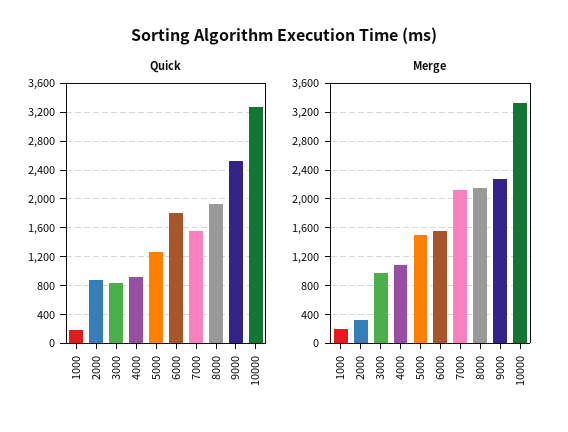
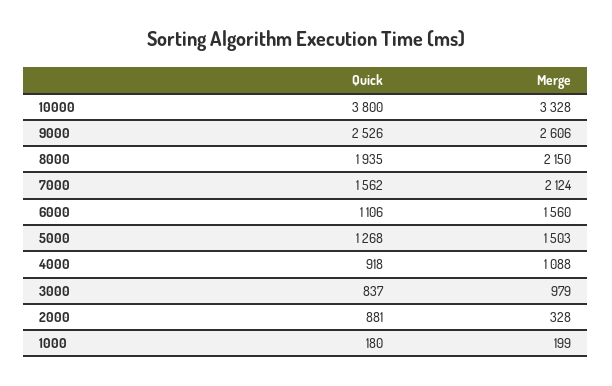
Quick, 6000: 1800 -> 1106
Quick, 10000: 3300 -> 3800
Merge, 9000: 2300 -> 2606

